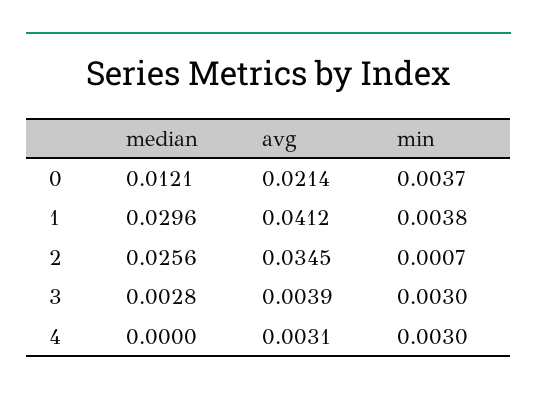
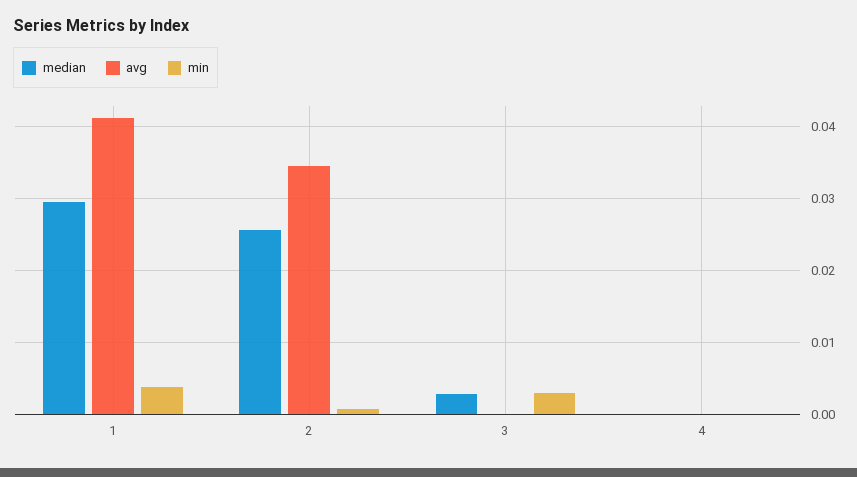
median, 0: 0.0121 -> none
avg, 0: 0.0214 -> none
min, 0: 0.0037 -> none
avg, 3: 0.0039 -> 0
avg, 4: 0.0031 -> 0
min, 4: 0.003 -> 0

